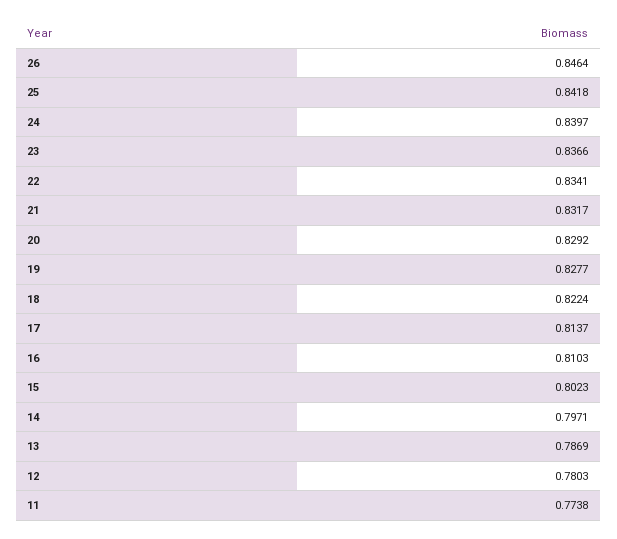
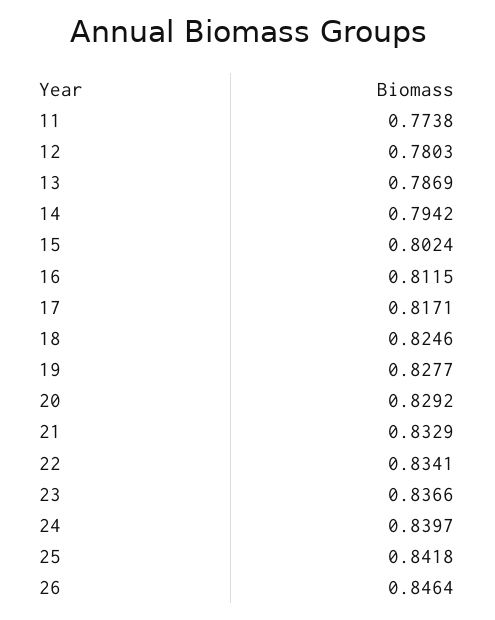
21: 0.8317 -> 0.8329
18: 0.8224 -> 0.8246
17: 0.8137 -> 0.8171
16: 0.8103 -> 0.8115
15: 0.8023 -> 0.8024
14: 0.7971 -> 0.7942

